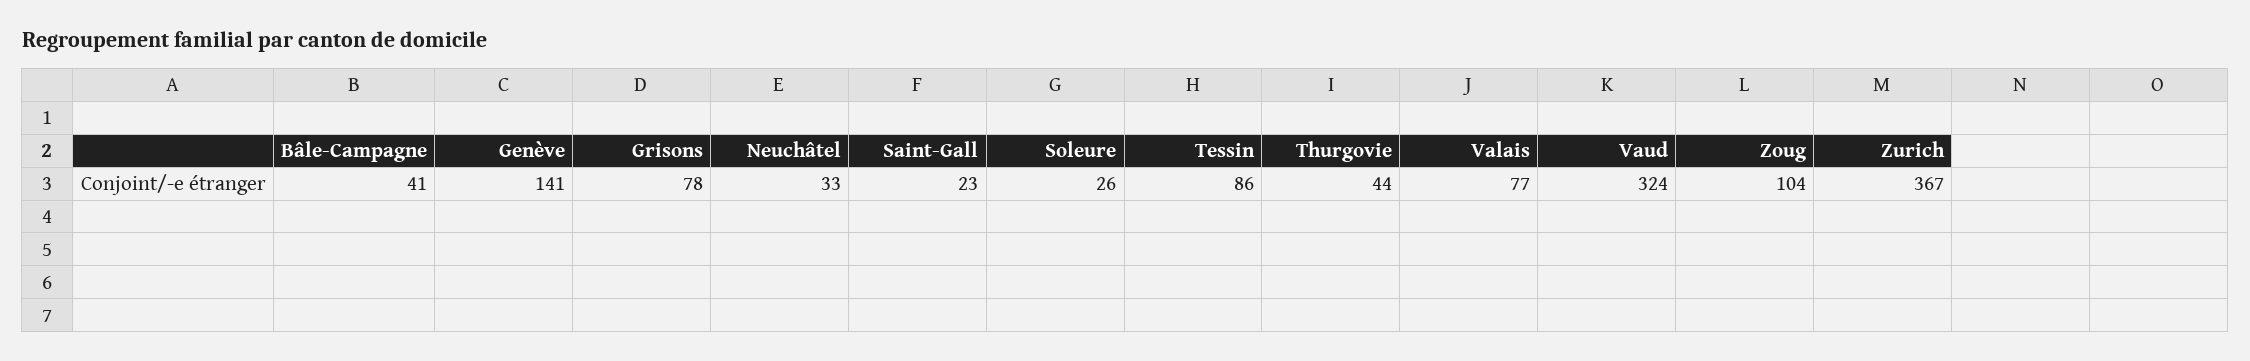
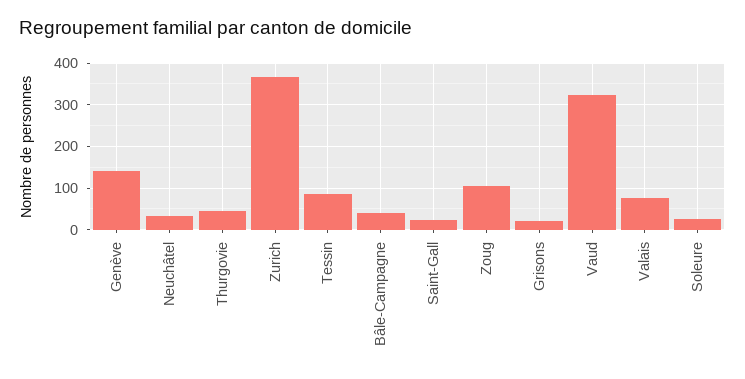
Grisons: 78 -> 20

